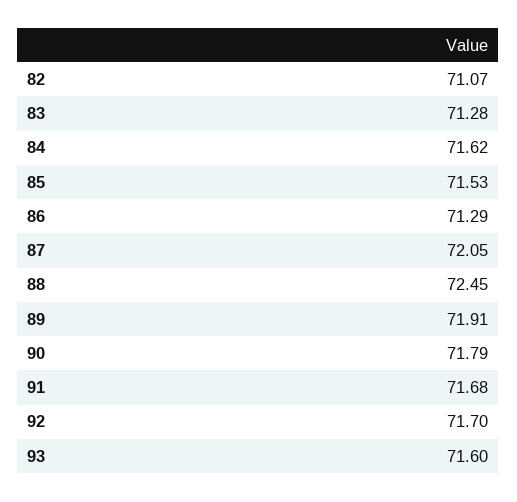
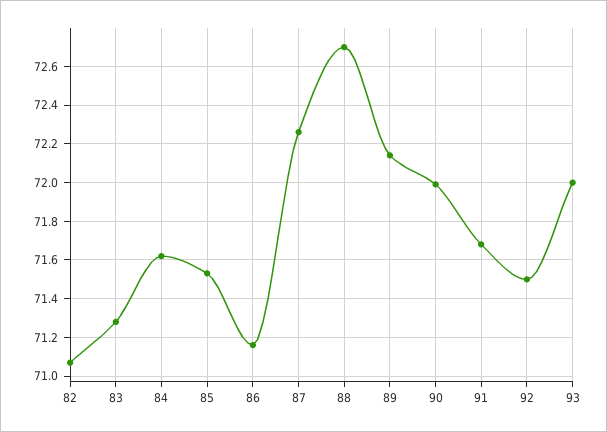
86: 71.29 -> 71.15
87: 72.05 -> 72.25
88: 72.45 -> 72.7
89: 71.91 -> 72.15
90: 71.79 -> 72
92: 71.7 -> 71.5
93: 71.6 -> 72

